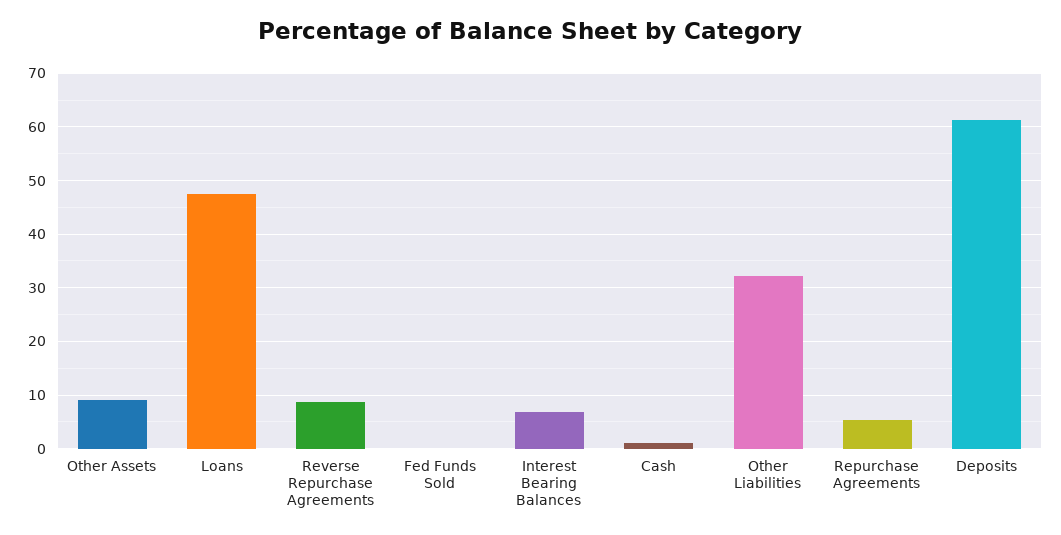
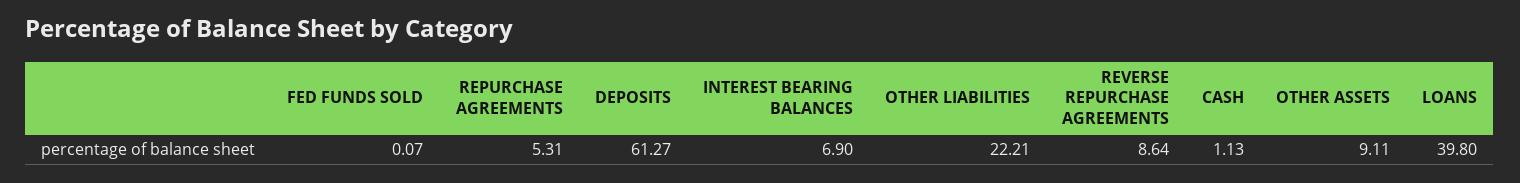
Loans: 48 -> 39.8
Other Liabilities: 32 -> 22.21

